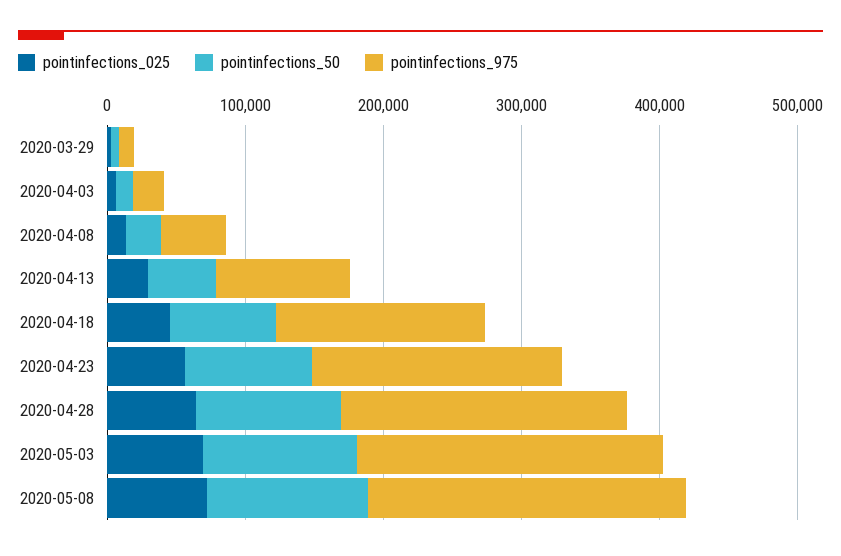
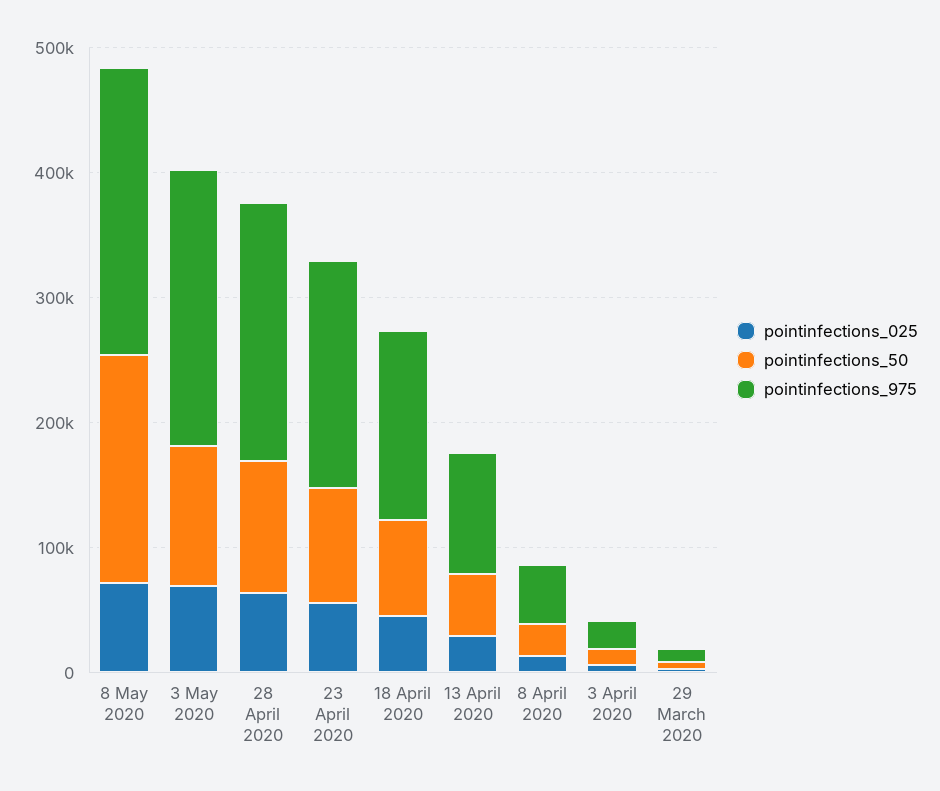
pointinfections_50, 2020-05-08: 120000 -> 180000

